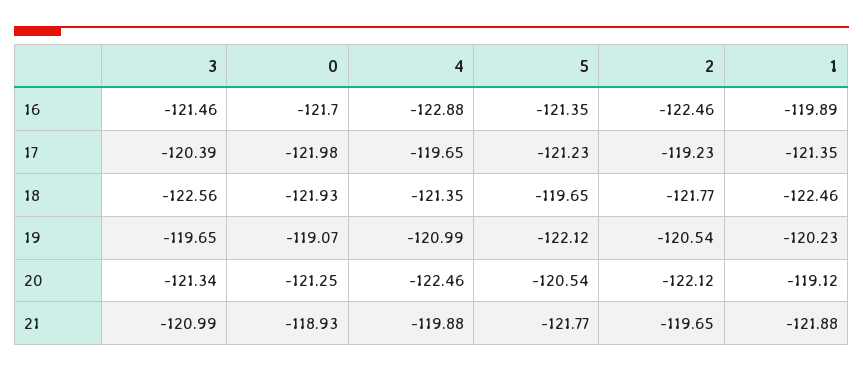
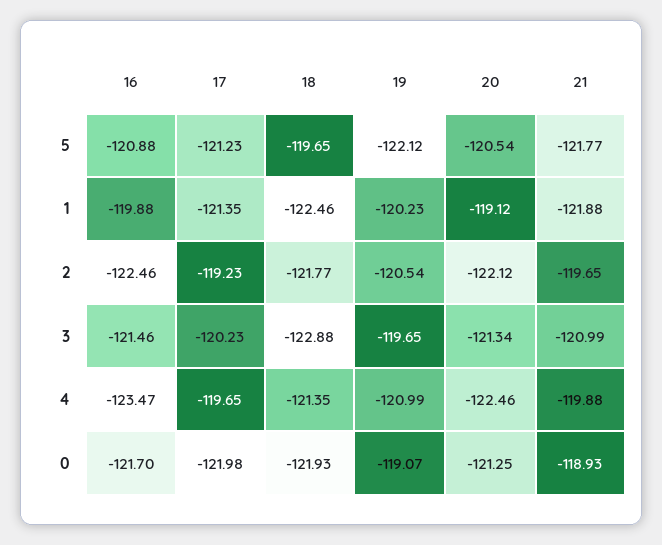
4, 16: -122.88 -> -123.47
5, 16: -121.35 -> -120.88
1, 16: -119.89 -> -119.88
3, 17: -120.39 -> -120.23
3, 18: -122.56 -> -122.88

